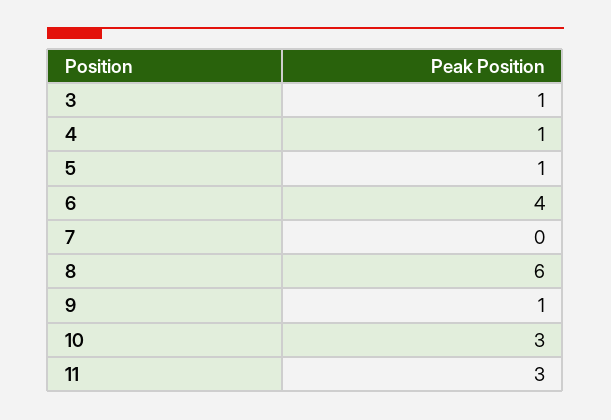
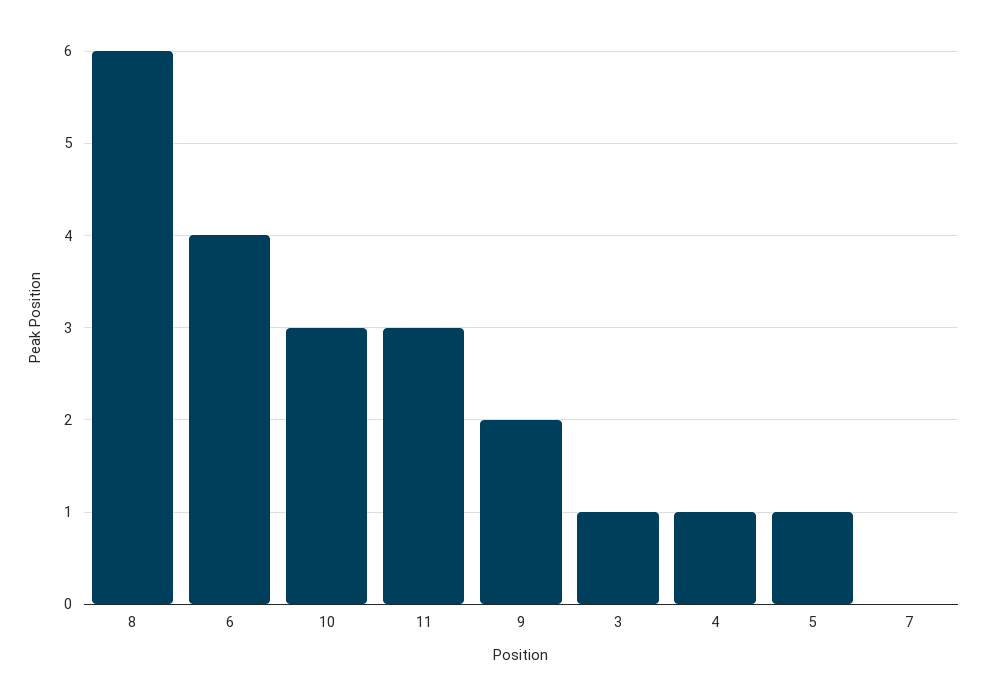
9: 1 -> 2

